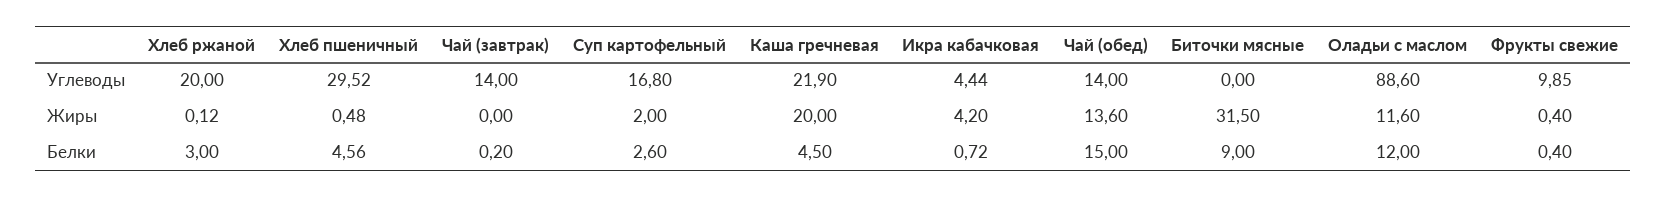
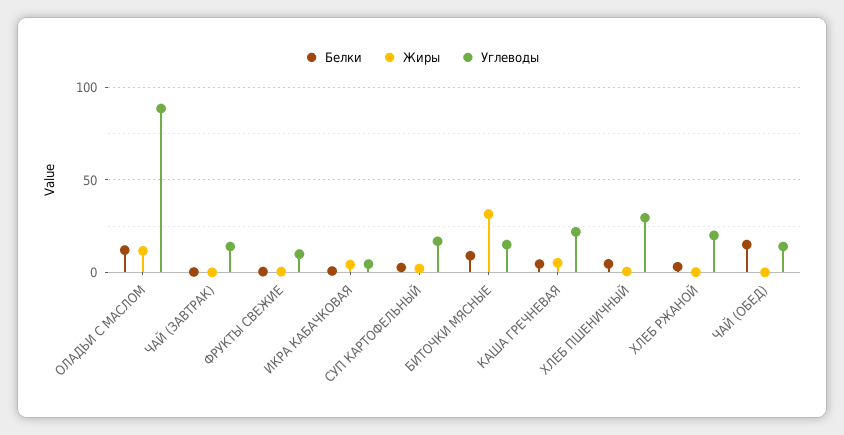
Углеводы, Биточки мясные: 0 -> 15
Жиры, Каша гречневая: 20 -> 5
Жиры, Чай (обед): 13.6 -> 0

